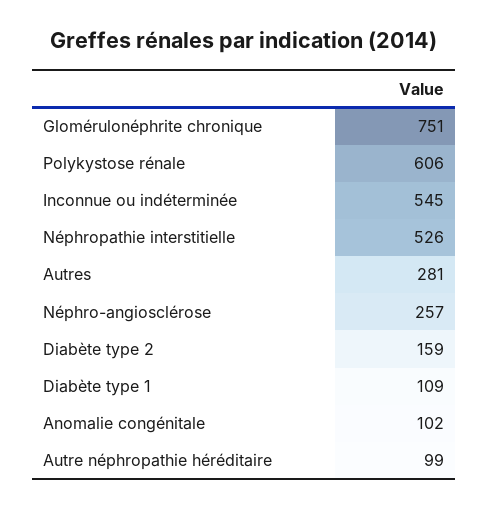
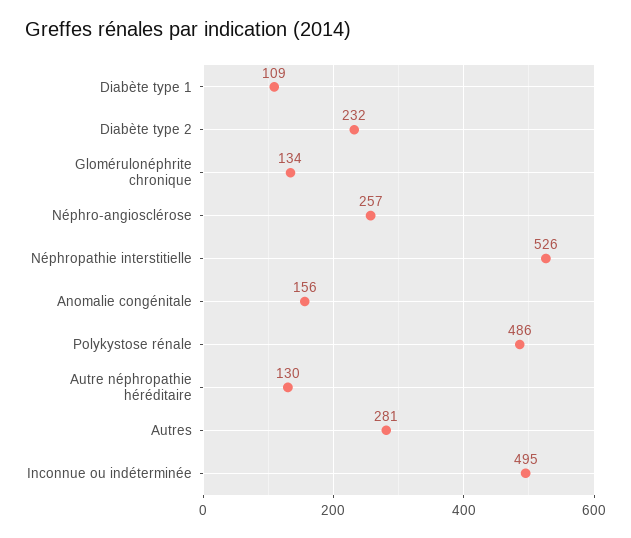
Glomérulonéphrite chronique: 751 -> 134
Polykystose rénale: 606 -> 486
Inconnue ou indéterminée: 545 -> 495
Diabète type 2: 159 -> 232
Anomalie congénitale: 102 -> 156
Autre néphropathie héréditaire: 99 -> 130

